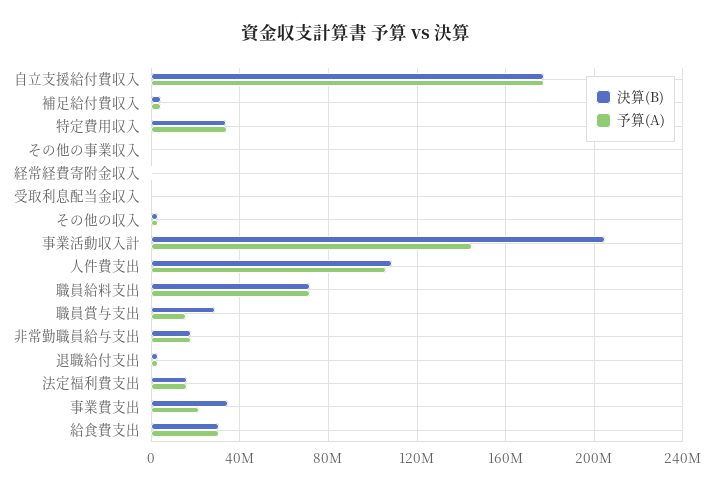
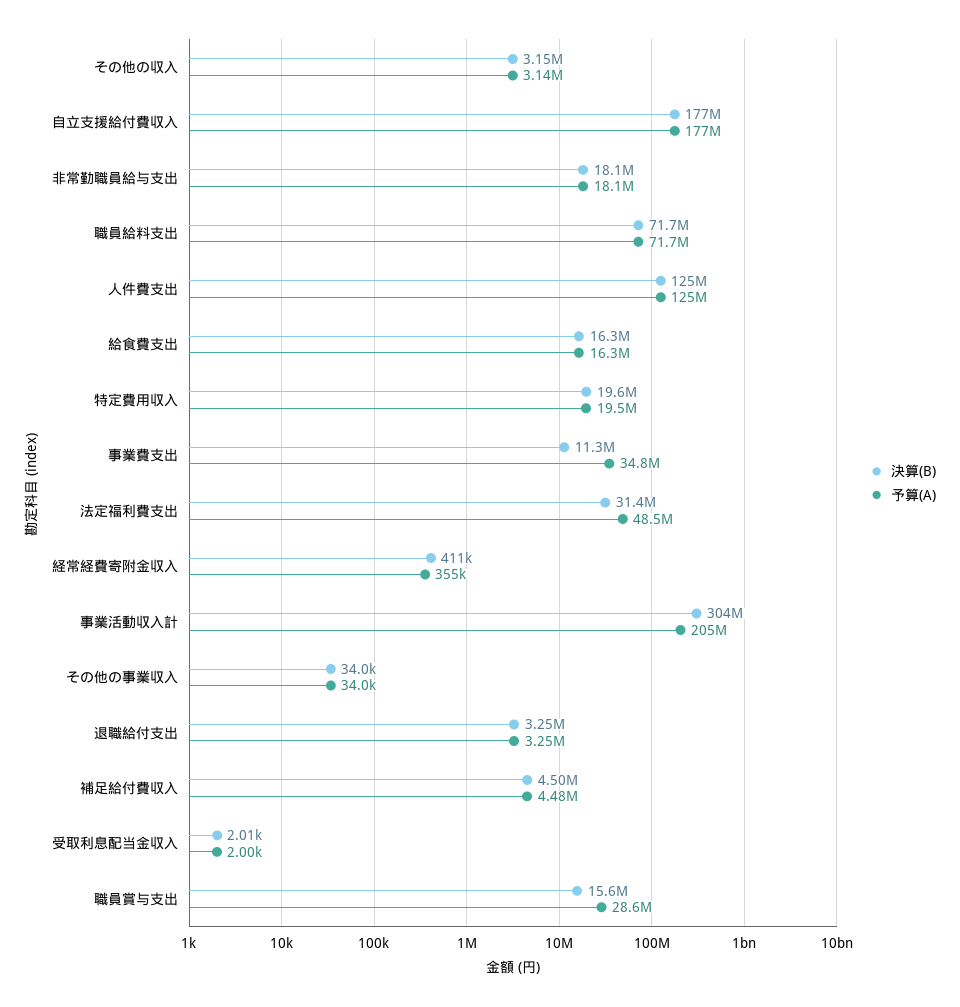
決算(B), 特定費用収入: 35000000 -> 19600000
予算(A), 特定費用収入: 35000000 -> 19500000
決算(B), 事業活動収入計: 205000000 -> 304000000
予算(A), 事業活動収入計: 145000000 -> 205000000
決算(B), 人件費支出: 110000000 -> 125000000
予算(A), 人件費支出: 105000000 -> 125000000
決算(B), 職員賞与支出: 30000000 -> 15600000
予算(A), 職員賞与支出: 15000000 -> 28600000
決算(B), 法定福利費支出: 15000000 -> 31400000
予算(A), 法定福利費支出: 15000000 -> 48500000
決算(B), 事業費支出: 35000000 -> 11300000
予算(A), 事業費支出: 20000000 -> 34800000
決算(B), 給食費支出: 30000000 -> 16300000
予算(A), 給食費支出: 30000000 -> 16300000

